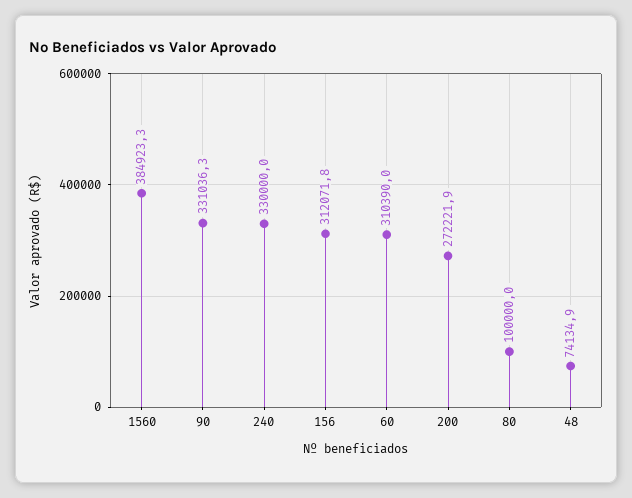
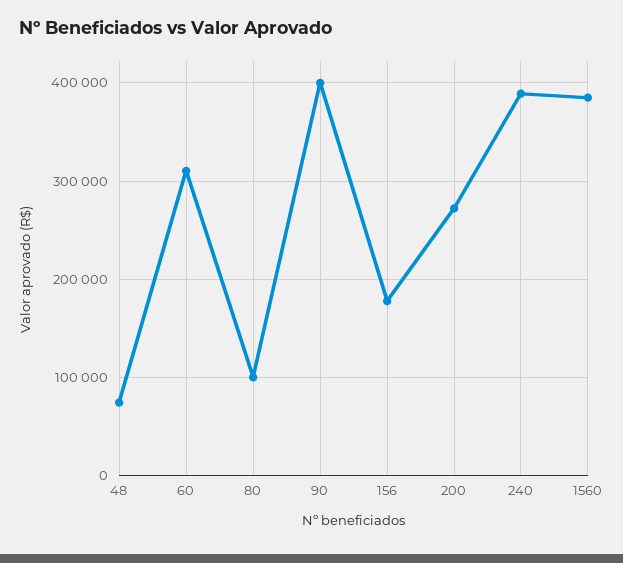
90: 331036.3 -> 400000
240: 330000 -> 390000
156: 312071.8 -> 180000

